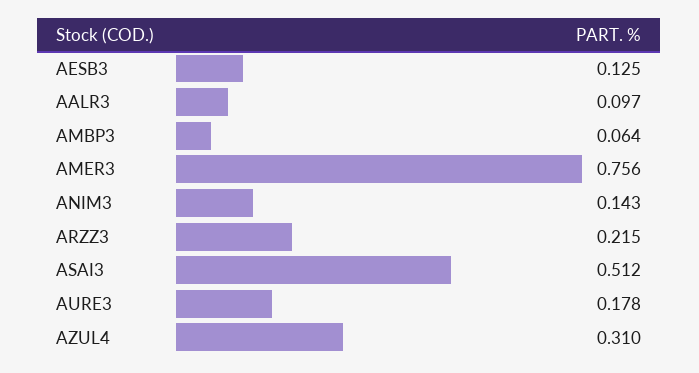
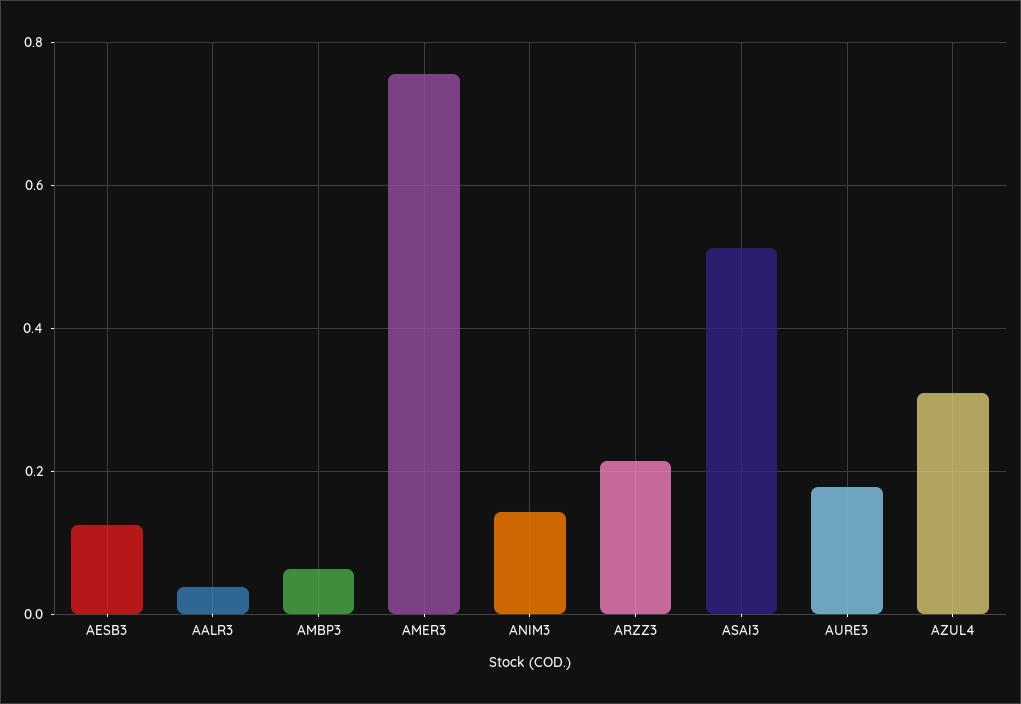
AALR3: 0.097 -> 0.04

